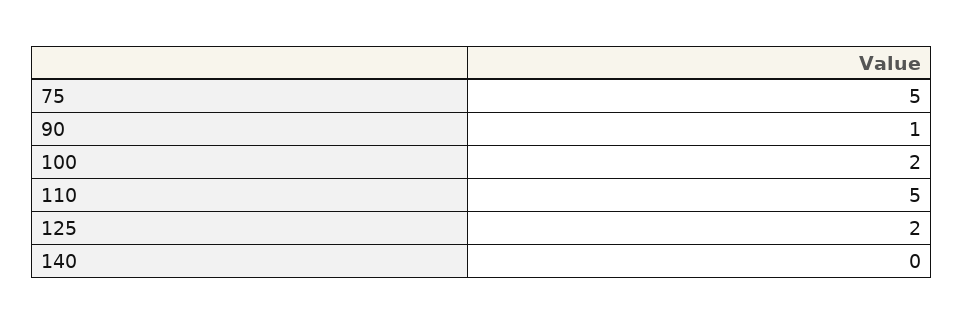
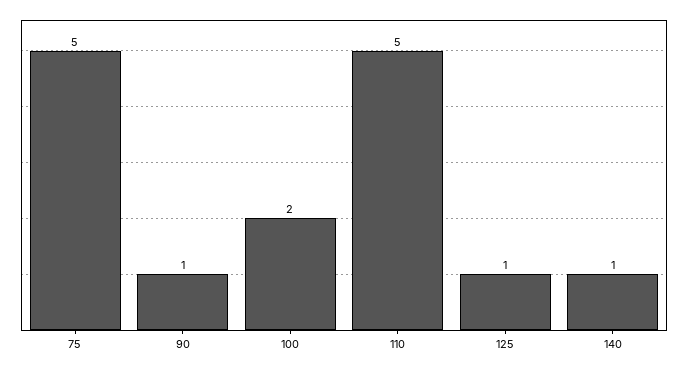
125: 2 -> 1
140: 0 -> 1

